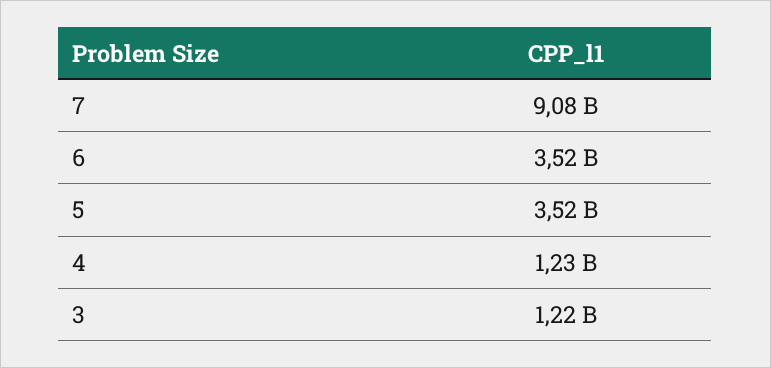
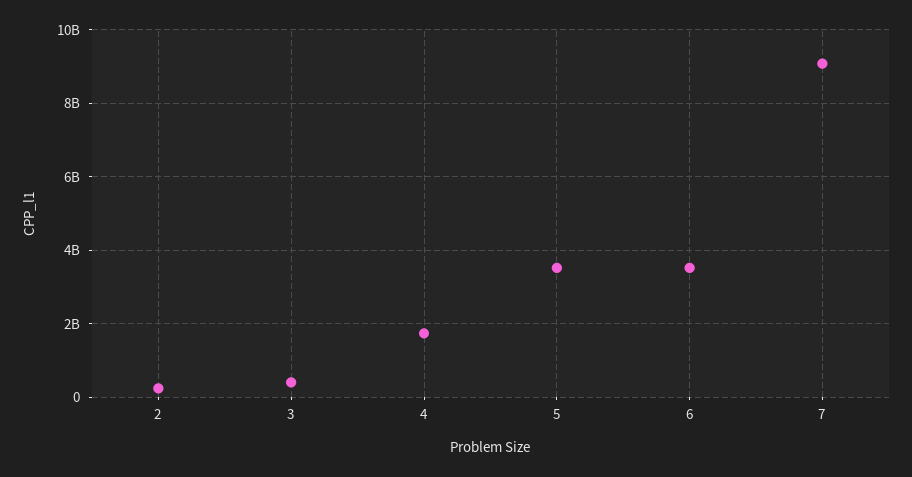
4: 1230000000 -> 1800000000
3: 1220000000 -> 400000000
2: none -> 200000000

